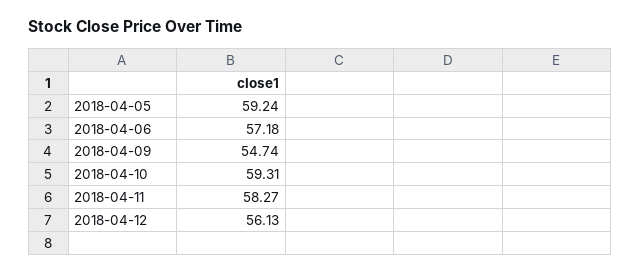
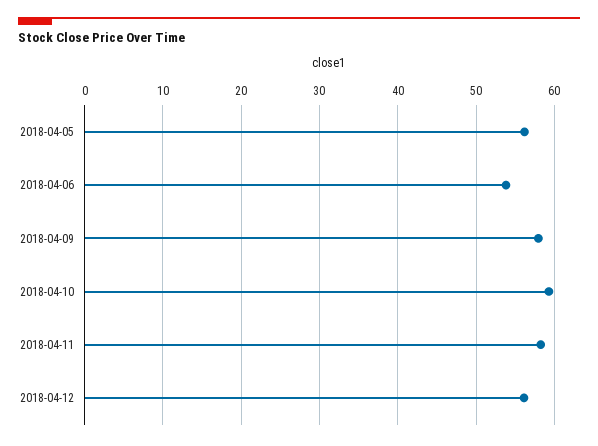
2018-04-05: 59.24 -> 56
2018-04-06: 57.18 -> 54
2018-04-09: 54.74 -> 58

